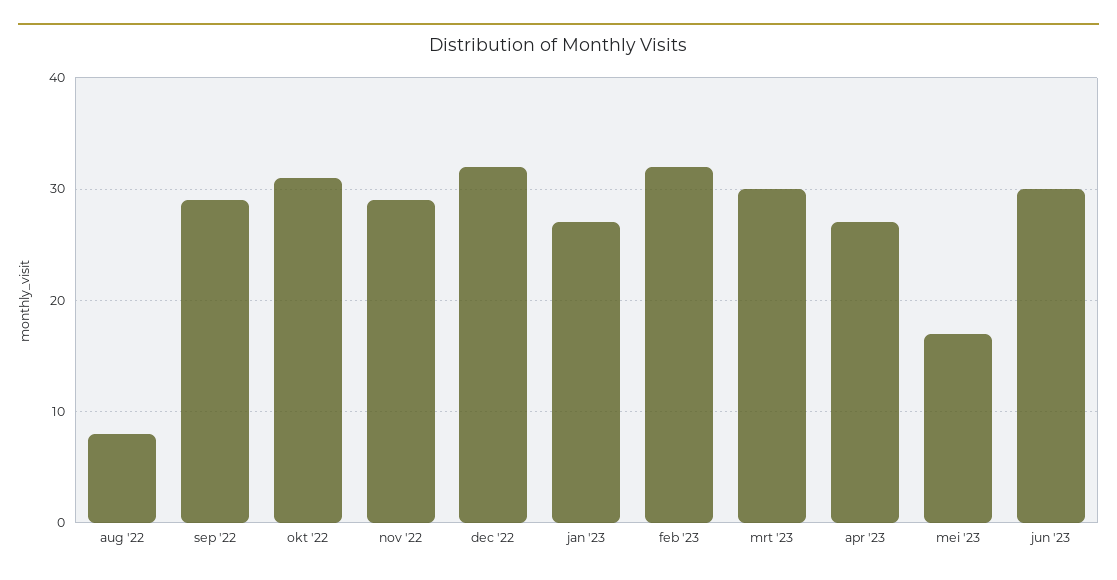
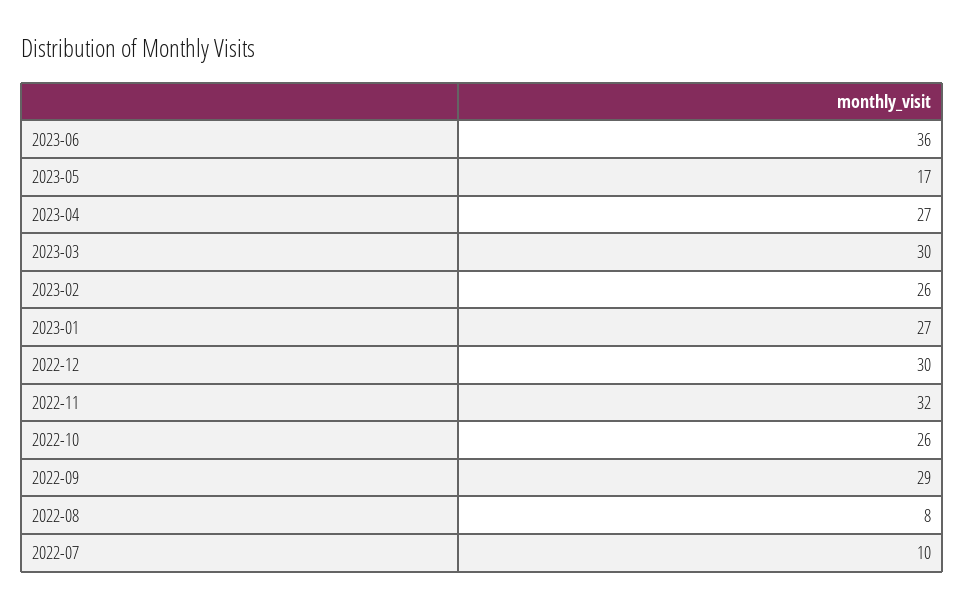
okt '22: 31 -> 26
nov '22: 29 -> 32
dec '22: 32 -> 30
feb '23: 32 -> 26
jun '23: 30 -> 36
2022-07: none -> 10

